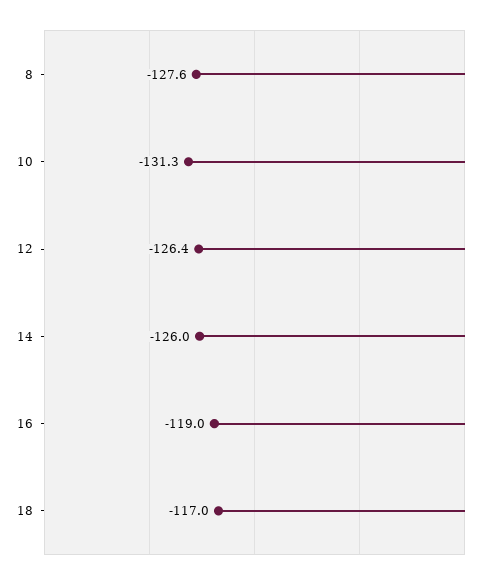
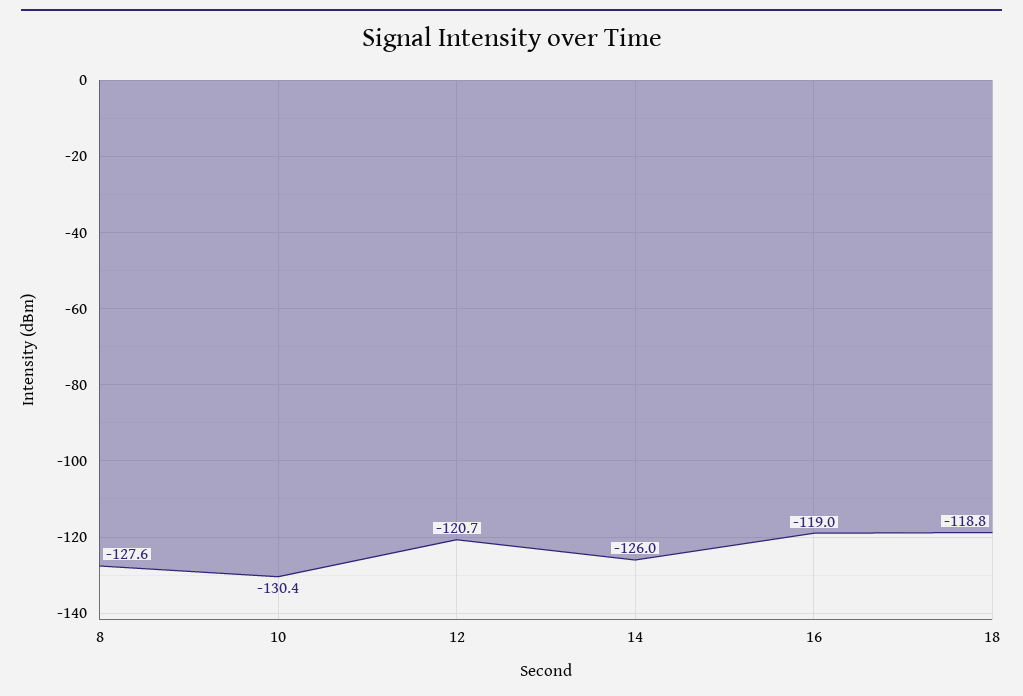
10: -131.3 -> -130.4
12: -126.4 -> -120.7
18: -117 -> -118.8

